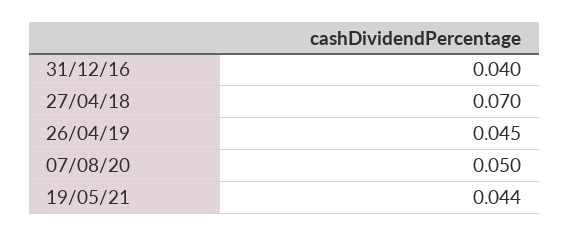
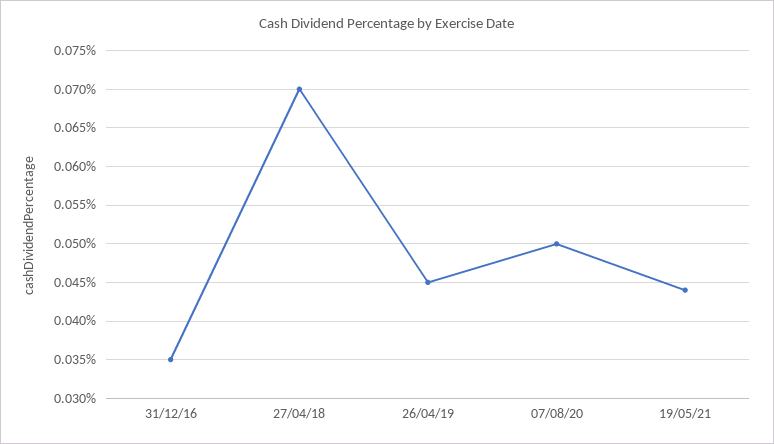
31/12/16: 0.04 -> 0.035

